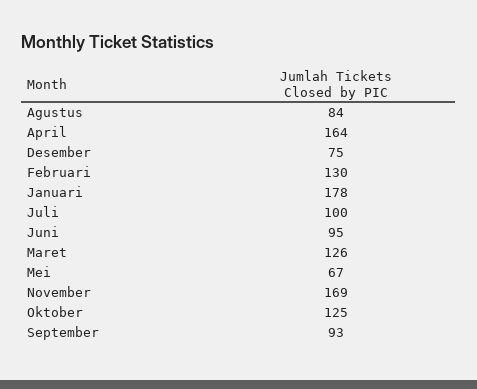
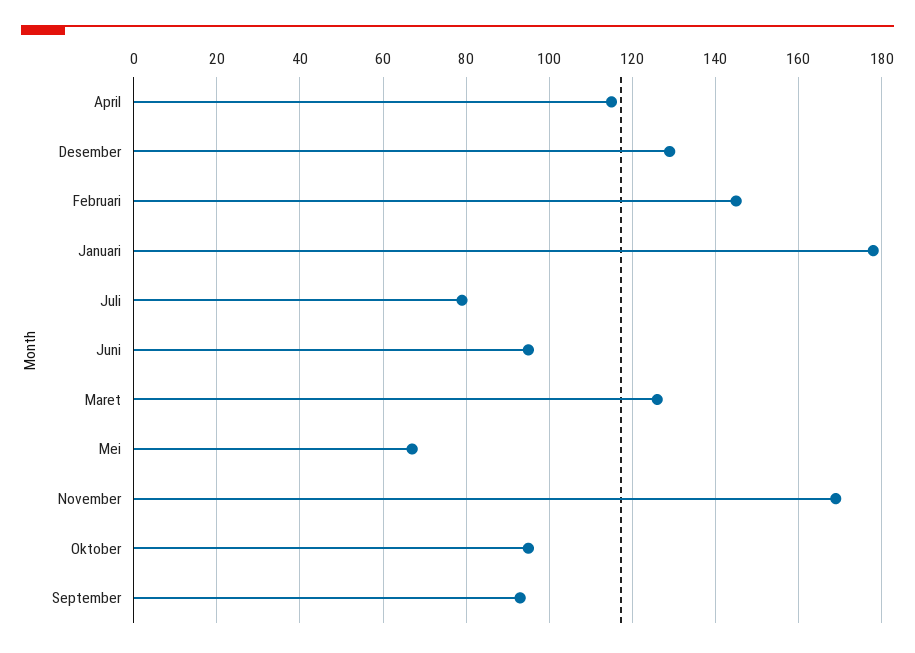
Agustus: 84 -> none
April: 164 -> 115
Desember: 75 -> 130
Februari: 130 -> 145
Juli: 100 -> 80
Oktober: 125 -> 95

